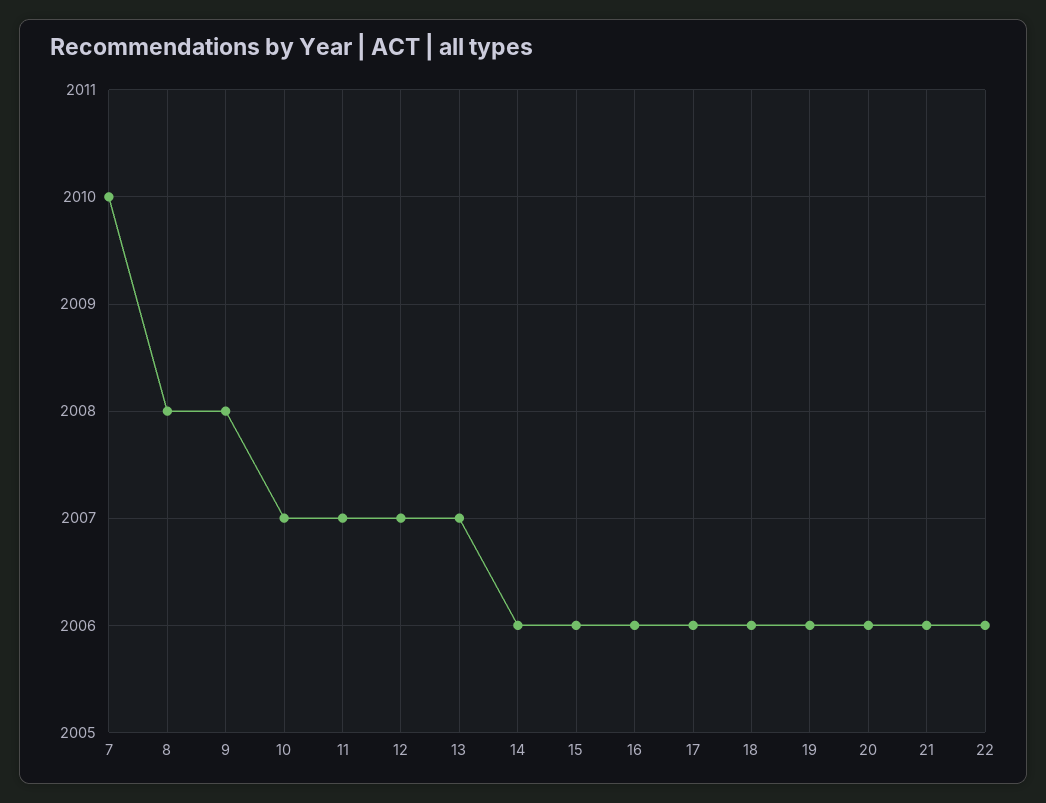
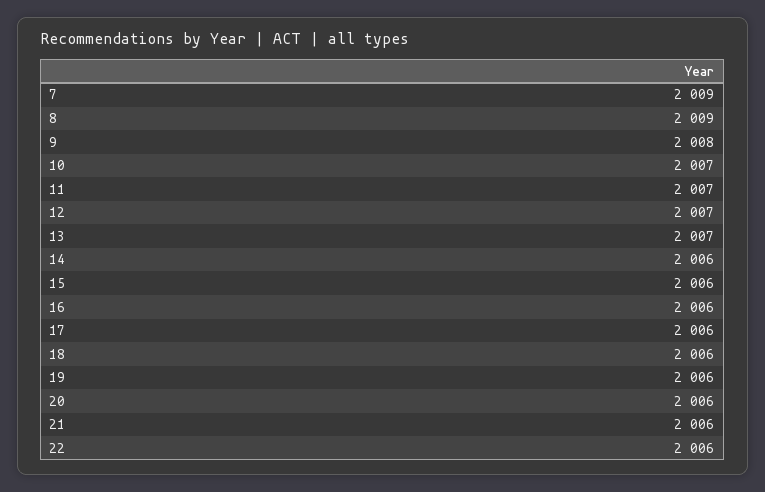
7: 2010 -> 2009
8: 2008 -> 2009

